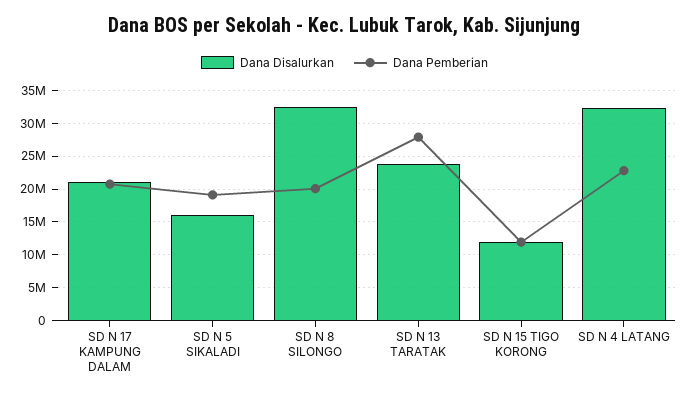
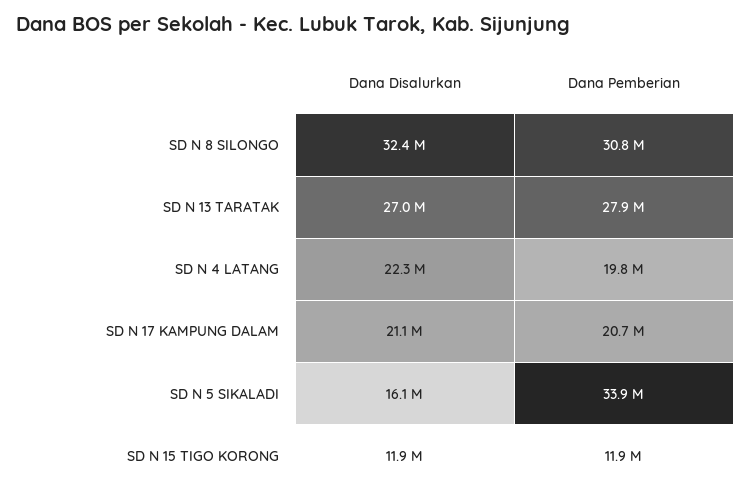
Dana Pemberian, SD N 5 SIKALADI: 19000000 -> 33900000
Dana Pemberian, SD N 8 SILONGO: 20000000 -> 30800000
Dana Disalurkan, SD N 13 TARATAK: 24000000 -> 27000000
Dana Disalurkan, SD N 4 LATANG: 32000000 -> 22300000
Dana Pemberian, SD N 4 LATANG: 23000000 -> 19800000

